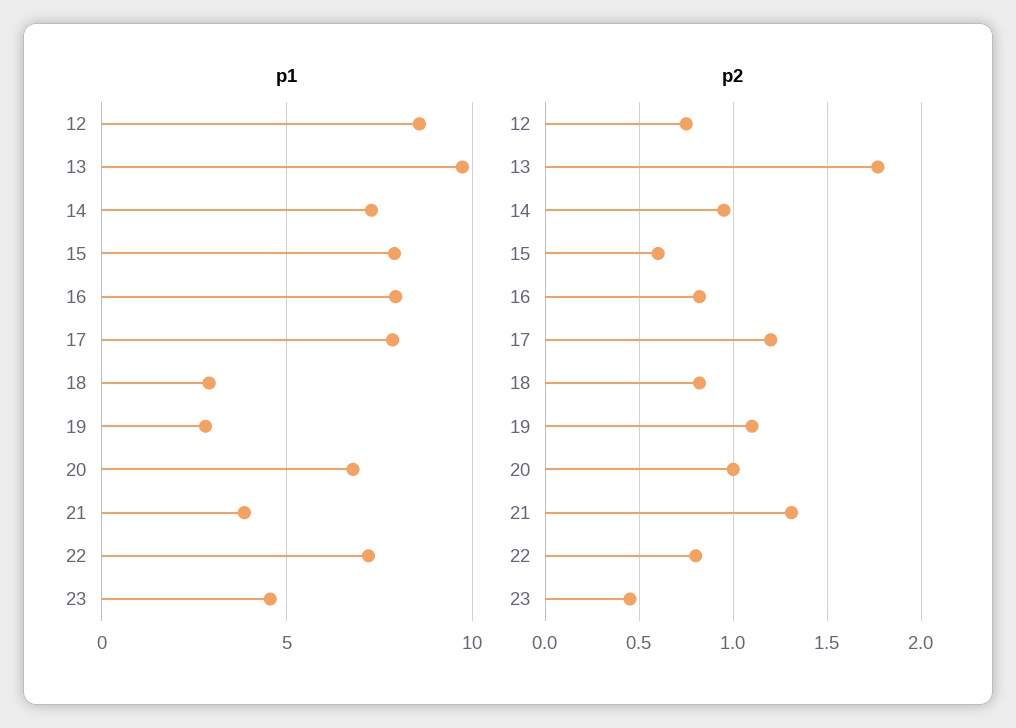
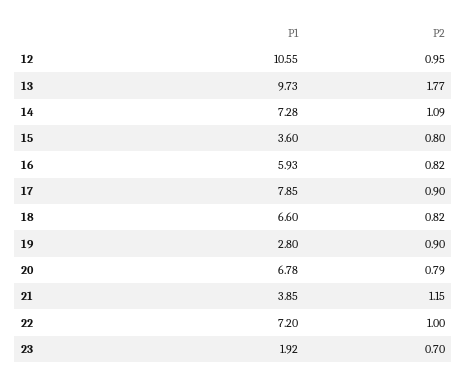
p1, 12: 8.5 -> 10.55
p1, 15: 8 -> 3.6
p1, 16: 8 -> 5.93
p1, 18: 3 -> 6.6
p1, 23: 4.5 -> 1.92
p2, 12: 0.75 -> 0.95
p2, 14: 0.95 -> 1.09
p2, 15: 0.6 -> 0.8
p2, 17: 1.2 -> 0.9
p2, 19: 1.1 -> 0.9
p2, 20: 1 -> 0.79
p2, 21: 1.3 -> 1.15
p2, 22: 0.8 -> 1
p2, 23: 0.45 -> 0.7

